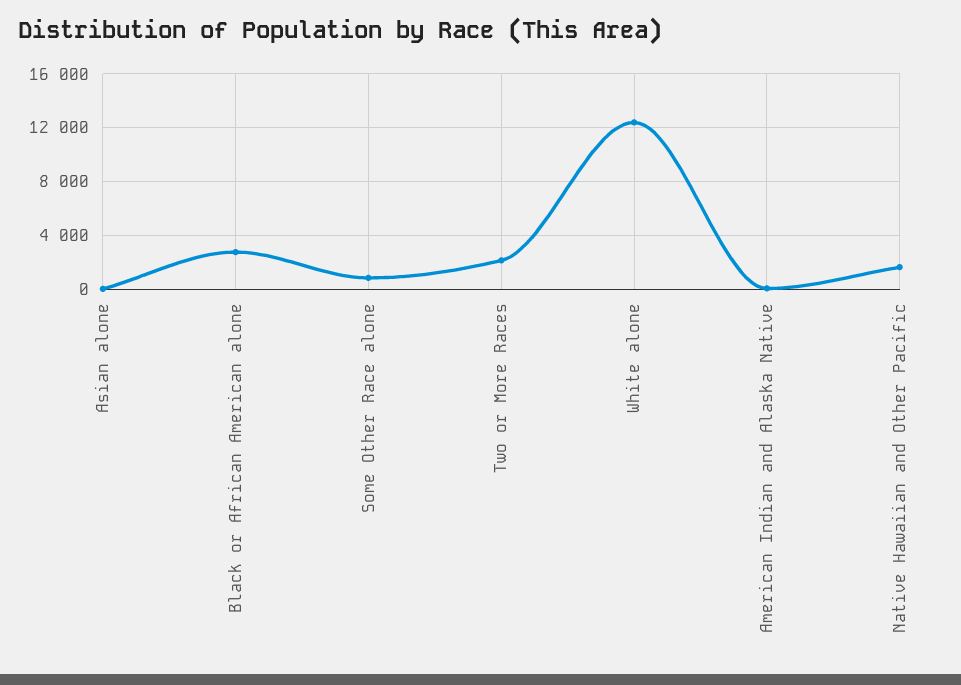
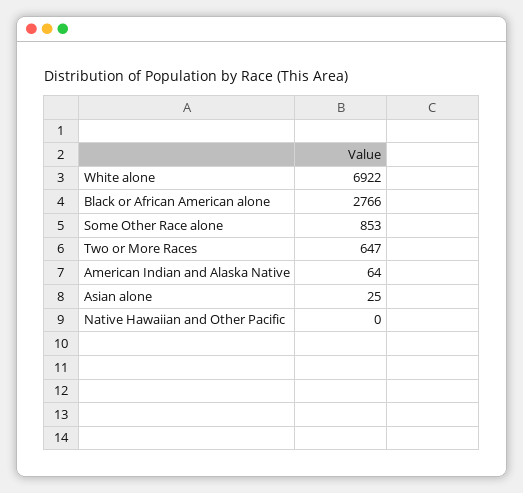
Two or More Races: 2000 -> 647
White alone: 12500 -> 6922
Native Hawaiian and Other Pacific: 1500 -> 0

